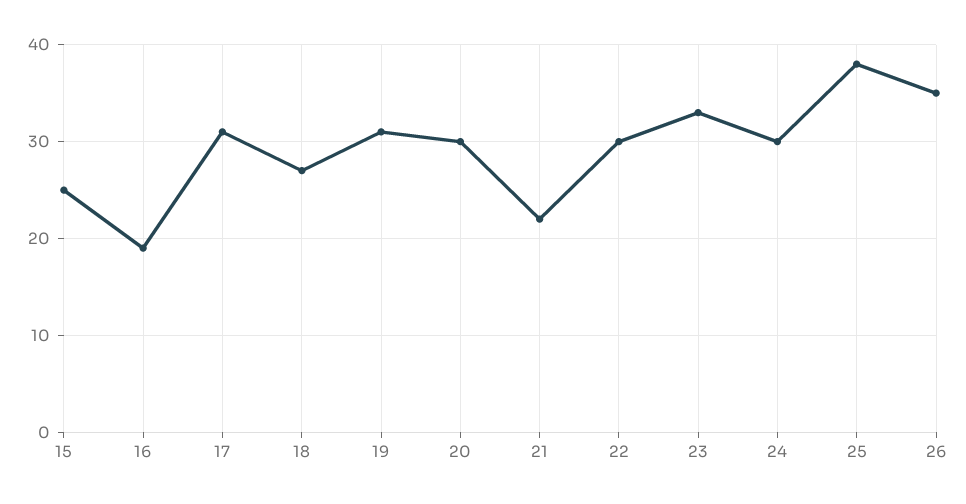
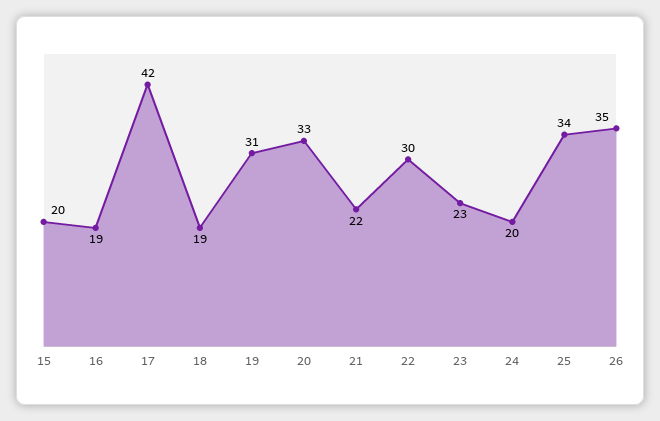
15: 25 -> 20
17: 31 -> 42
18: 27 -> 19
20: 30 -> 33
23: 33 -> 23
24: 30 -> 20
25: 38 -> 34

